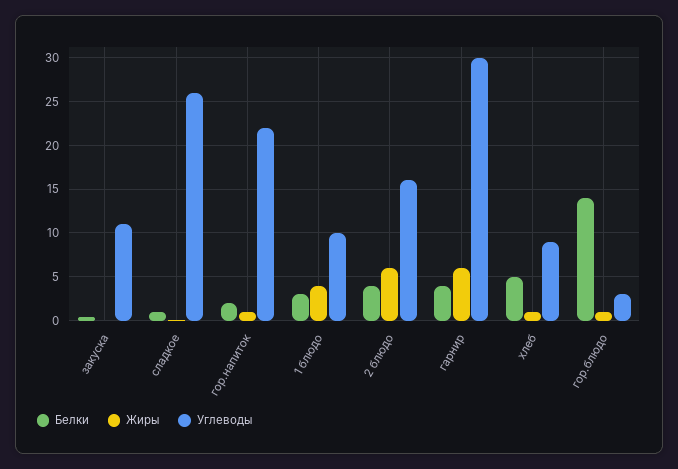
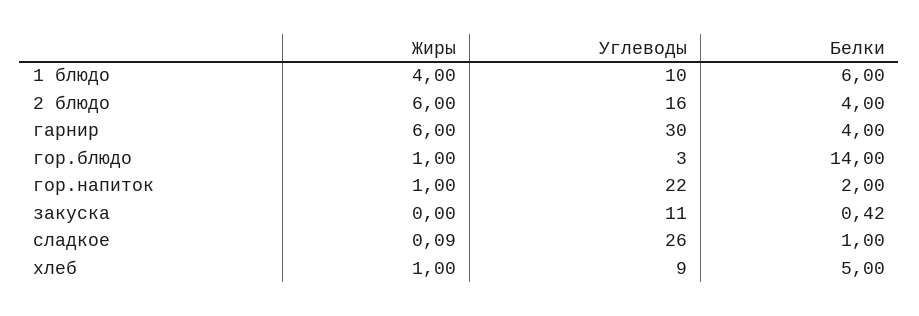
Белки, 1 блюдо: 3 -> 6

